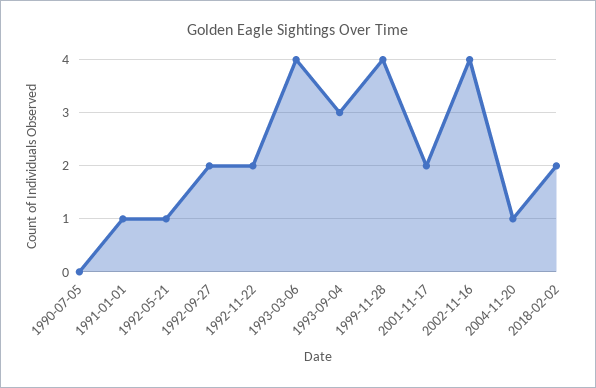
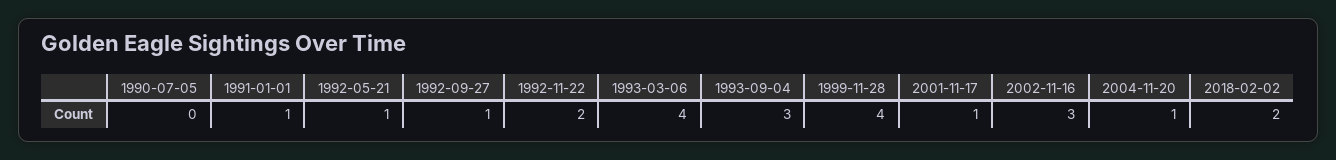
1992-09-27: 2 -> 1
2001-11-17: 2 -> 1
2002-11-16: 4 -> 3

